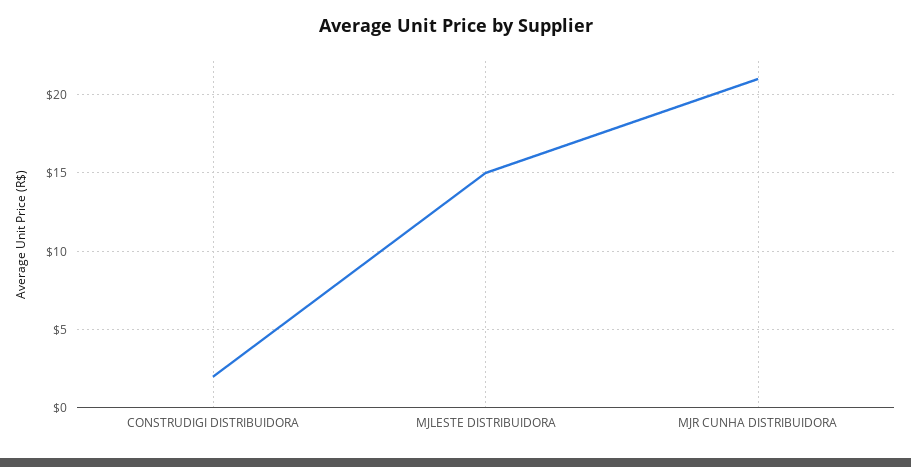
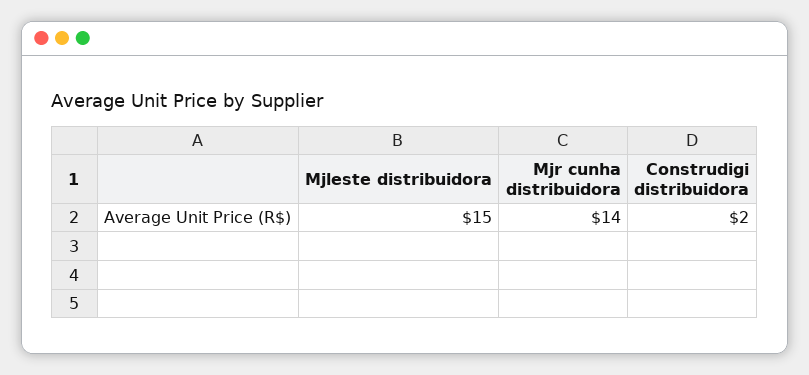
MJR CUNHA DISTRIBUIDORA: 21 -> 14

